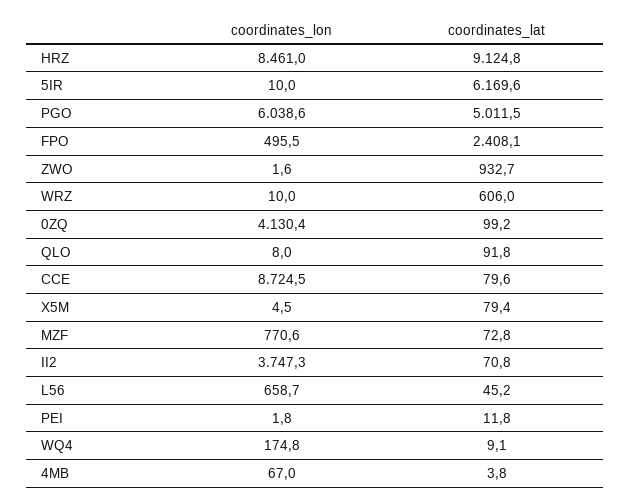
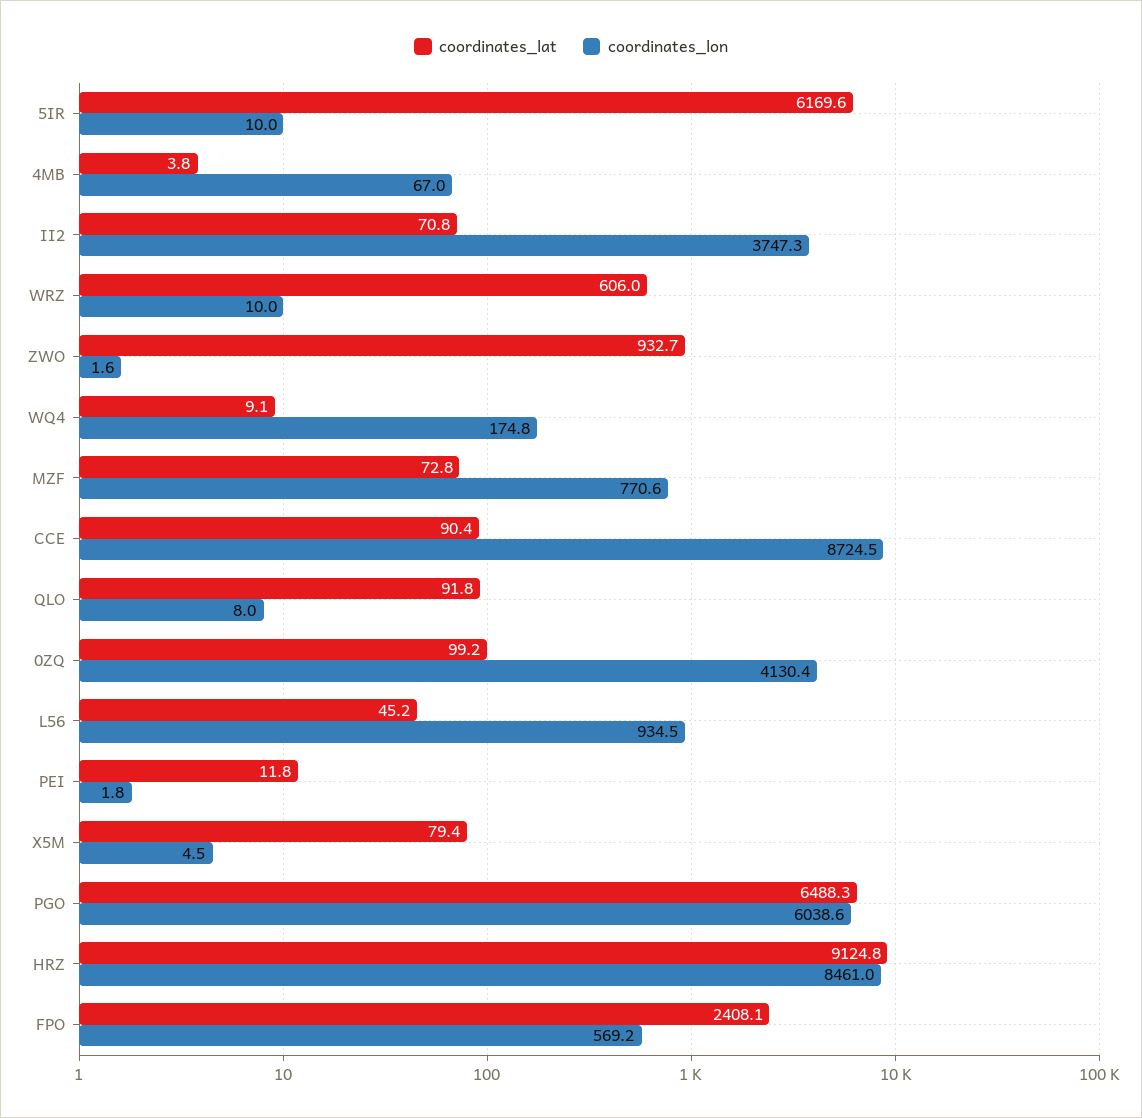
coordinates_lat, PGO: 5011.5 -> 6488.3
coordinates_lon, FPO: 495.5 -> 569.2
coordinates_lat, CCE: 79.6 -> 90.4
coordinates_lon, L56: 658.7 -> 934.5

